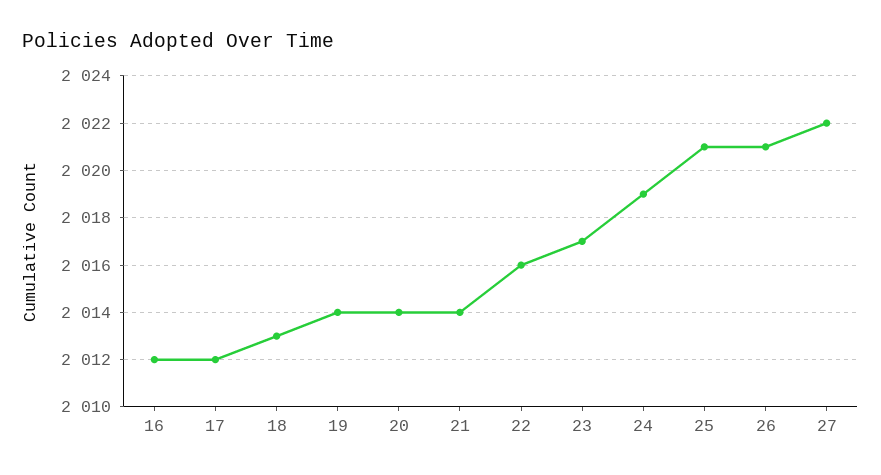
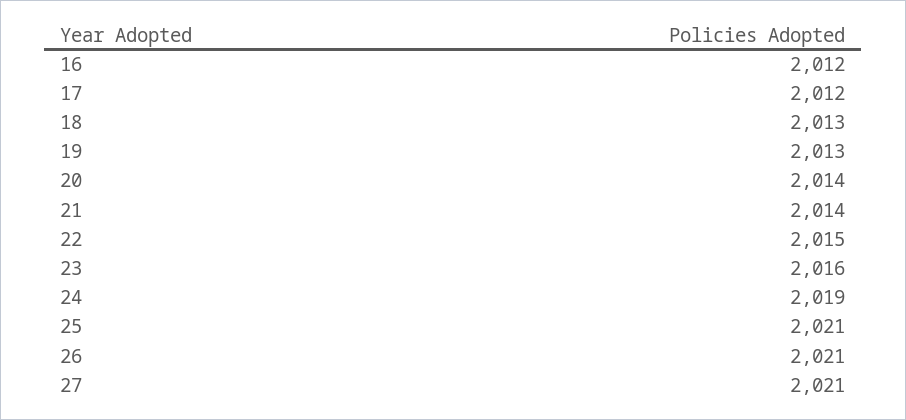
19: 2014 -> 2013
22: 2016 -> 2015
23: 2017 -> 2016
27: 2022 -> 2021

